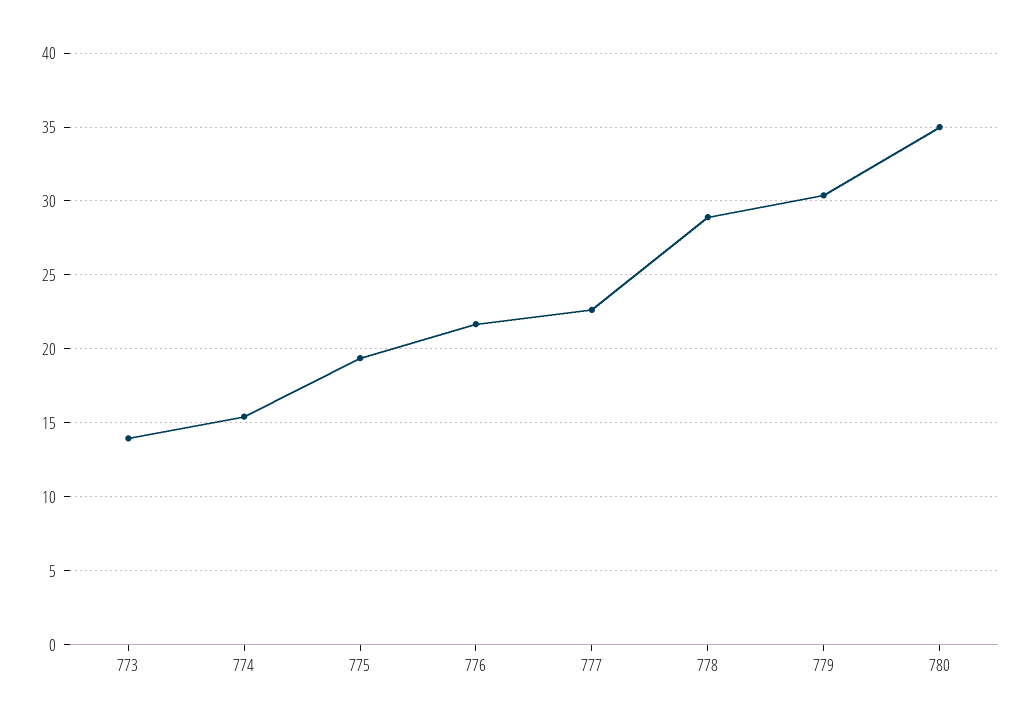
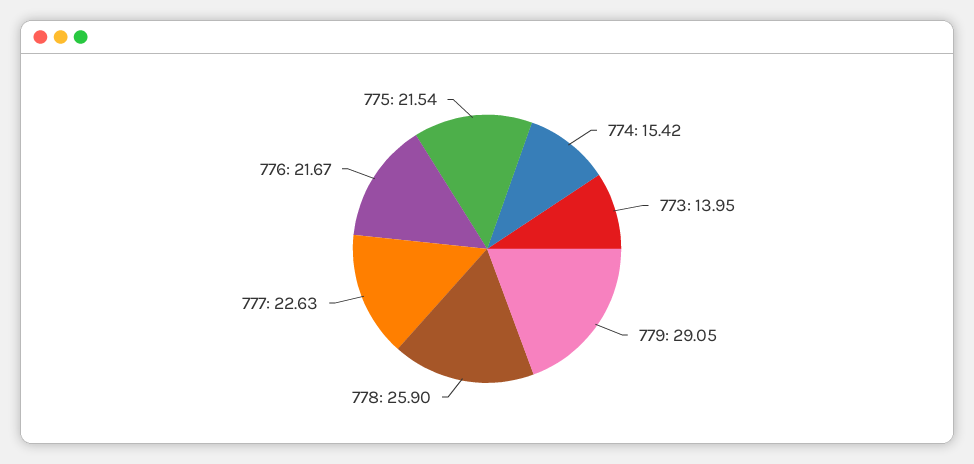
775: 19.5 -> 21.54
778: 29 -> 25.9
779: 30.5 -> 29.05
780: 35 -> none

